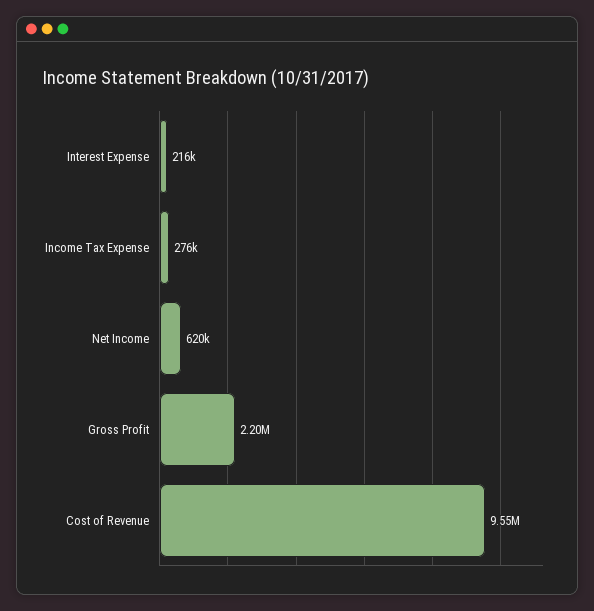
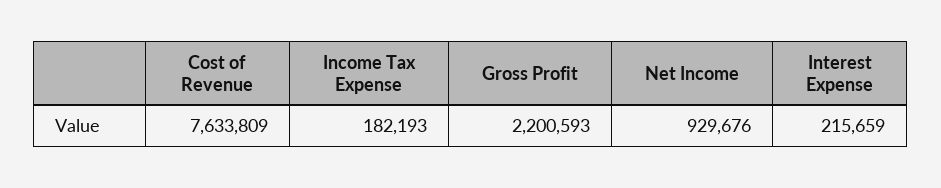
Income Tax Expense: 276000 -> 182193
Net Income: 620000 -> 929676
Cost of Revenue: 9550000 -> 7633809

